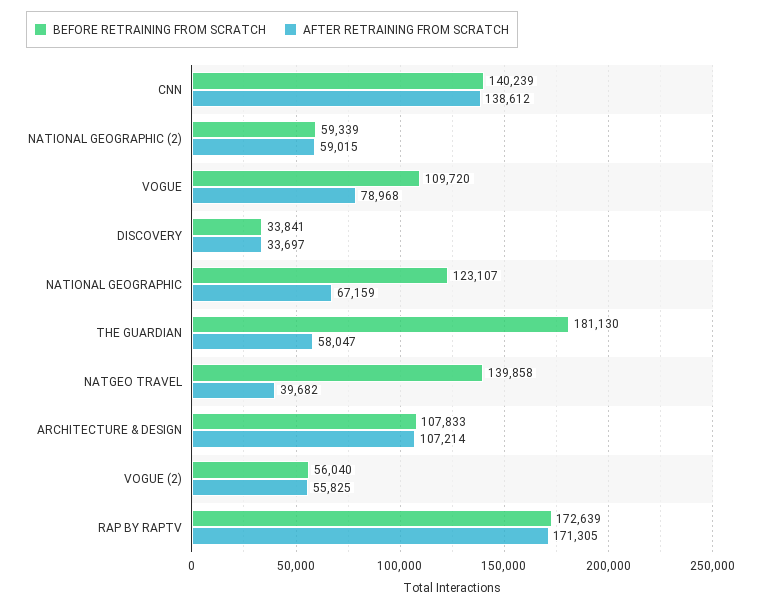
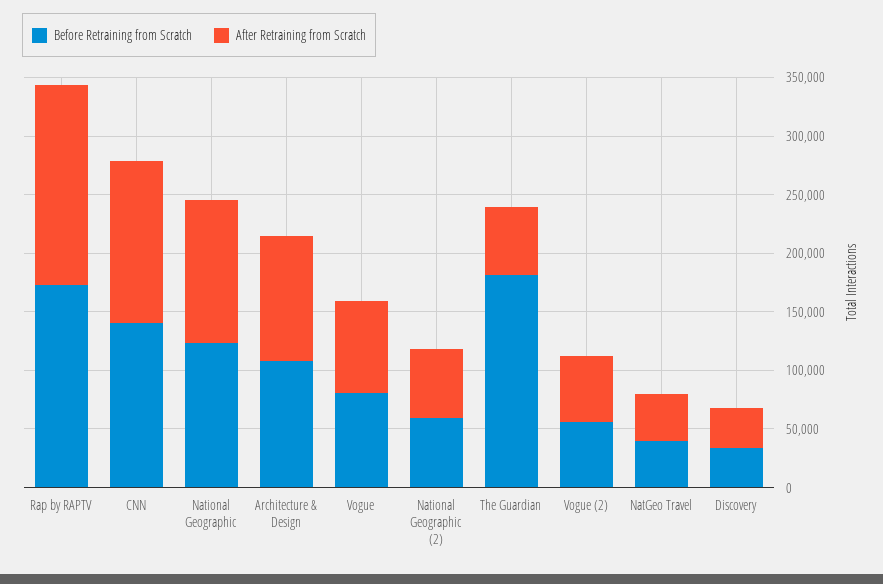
BEFORE RETRAINING FROM SCRATCH, VOGUE: 109720 -> 80000
AFTER RETRAINING FROM SCRATCH, NATIONAL GEOGRAPHIC: 67159 -> 120000
BEFORE RETRAINING FROM SCRATCH, NATGEO TRAVEL: 139858 -> 40000

